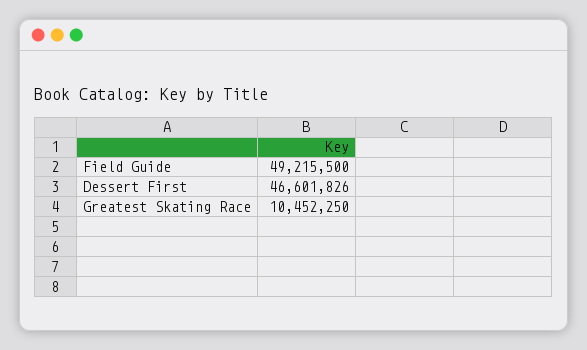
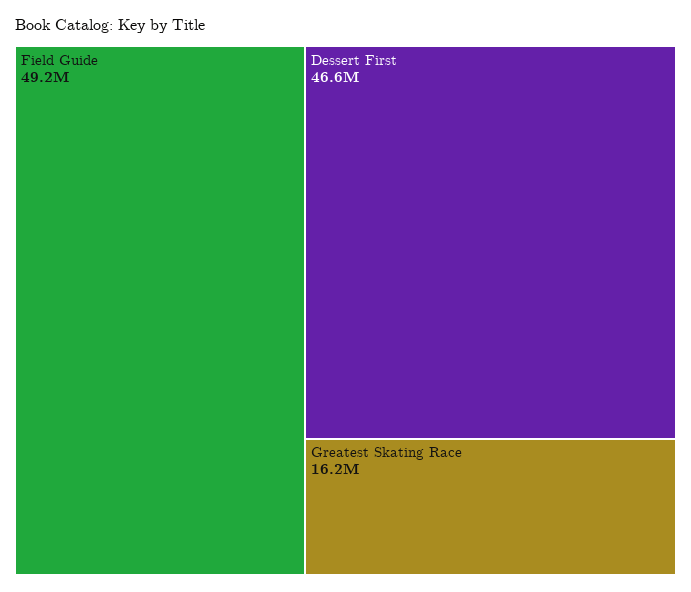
Greatest Skating Race: 10452250 -> 16200000

